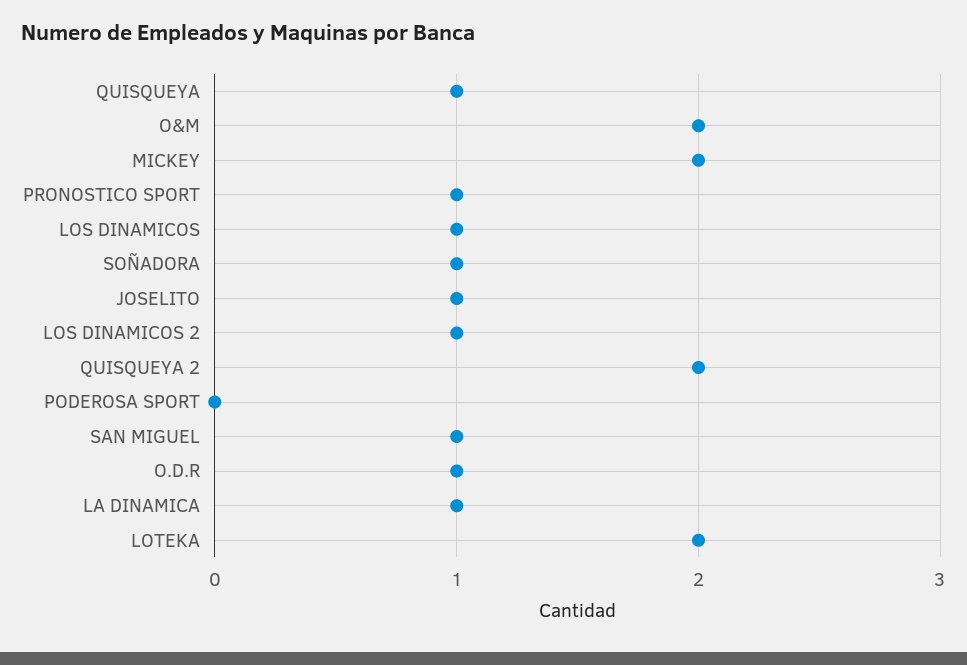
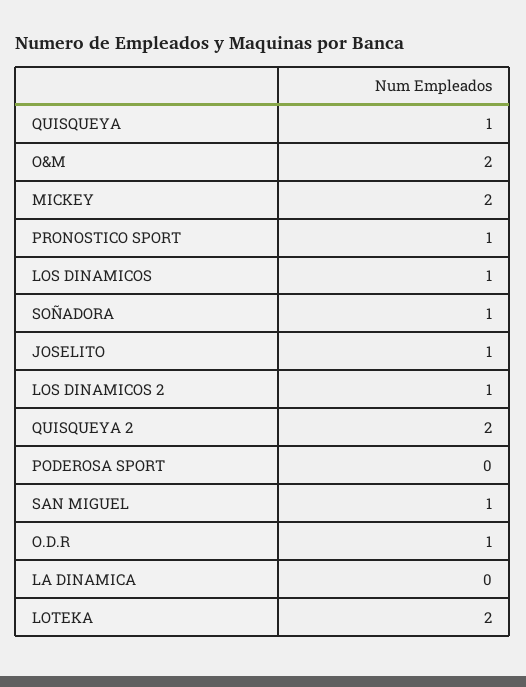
LA DINAMICA: 1 -> 0

